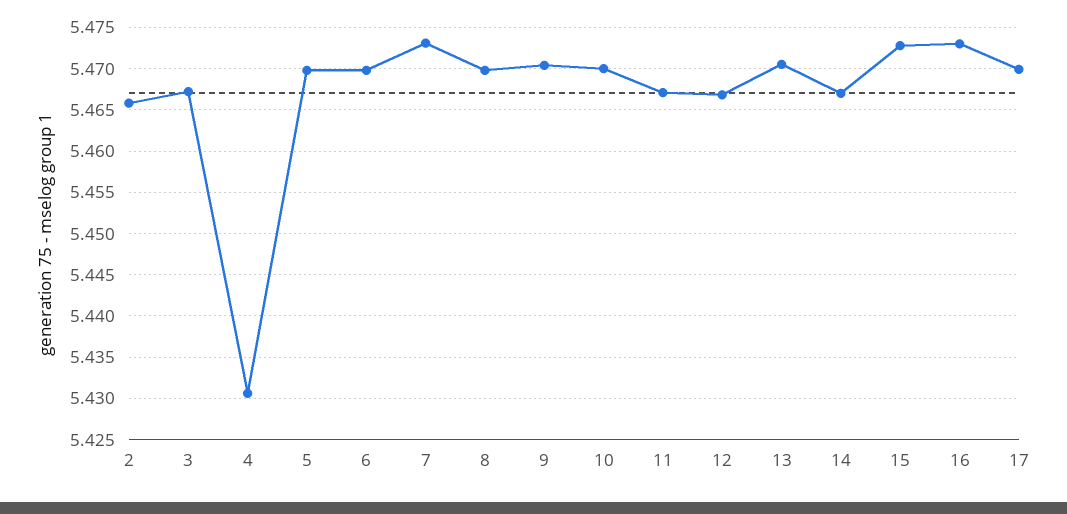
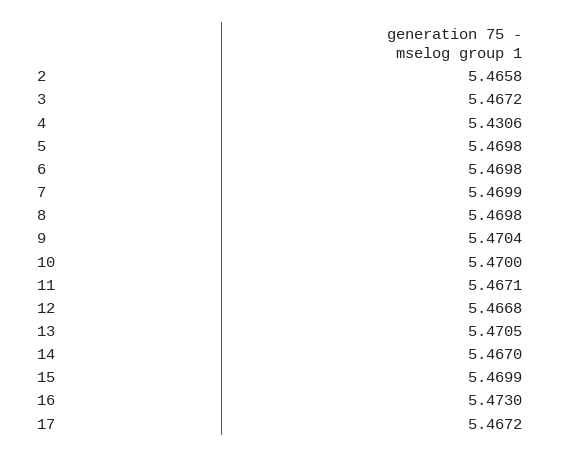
7: 5.473 -> 5.4699
15: 5.473 -> 5.4699
17: 5.47 -> 5.4672

